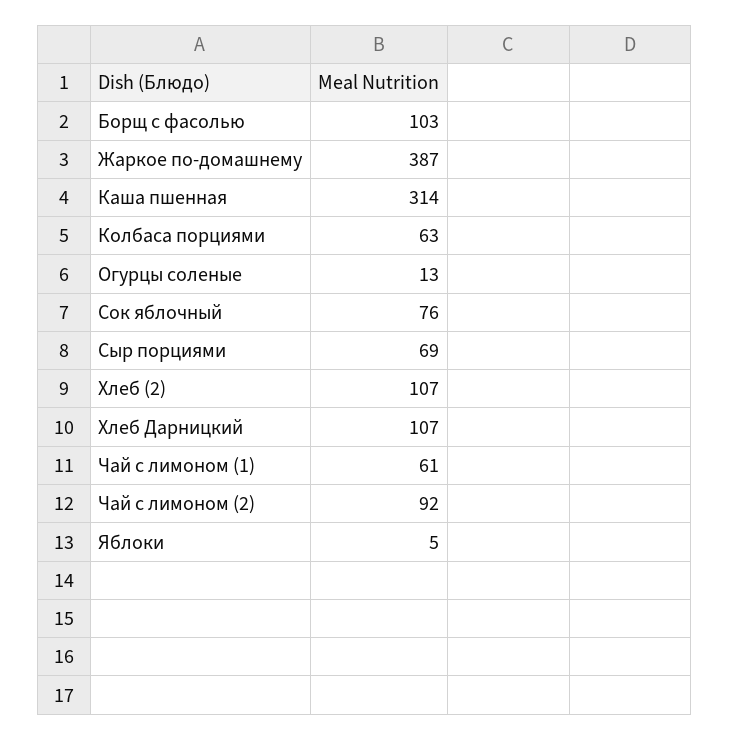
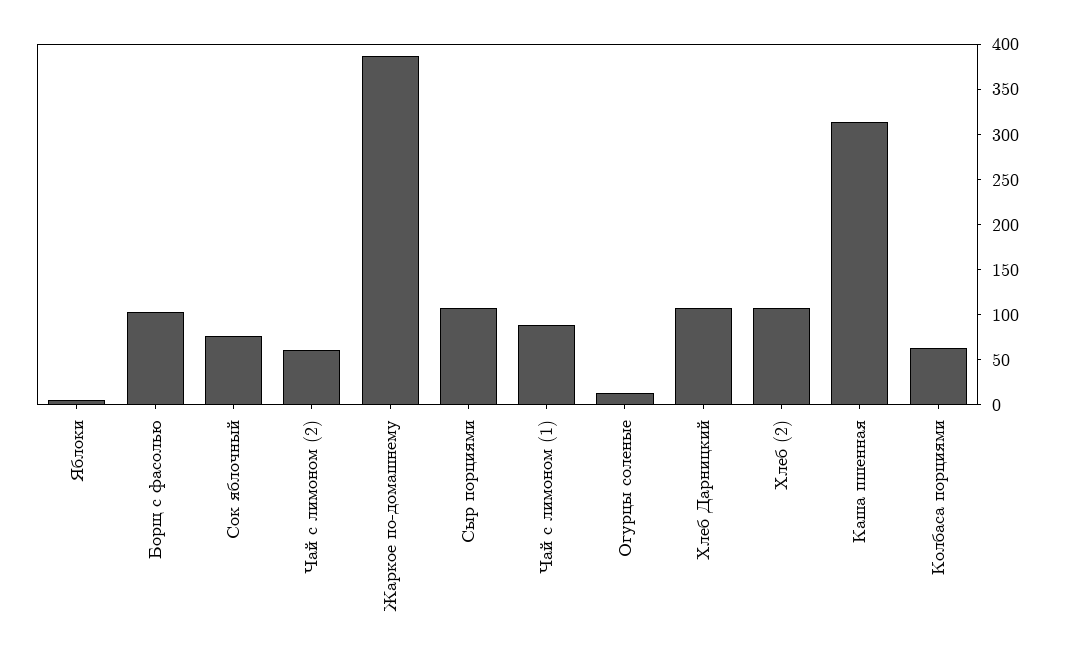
Сыр порциями: 69 -> 110
Чай с лимоном (1): 61 -> 90
Чай с лимоном (2): 92 -> 60

